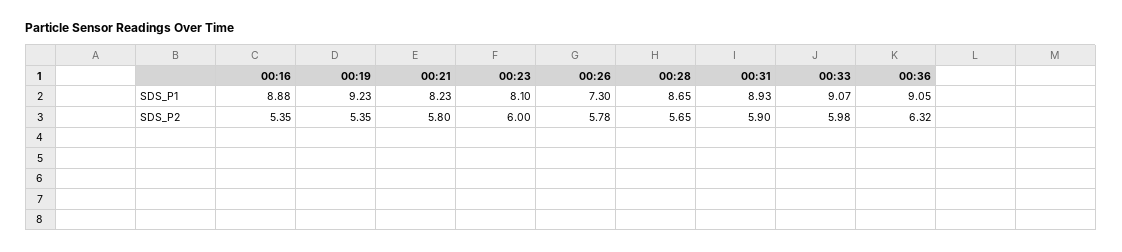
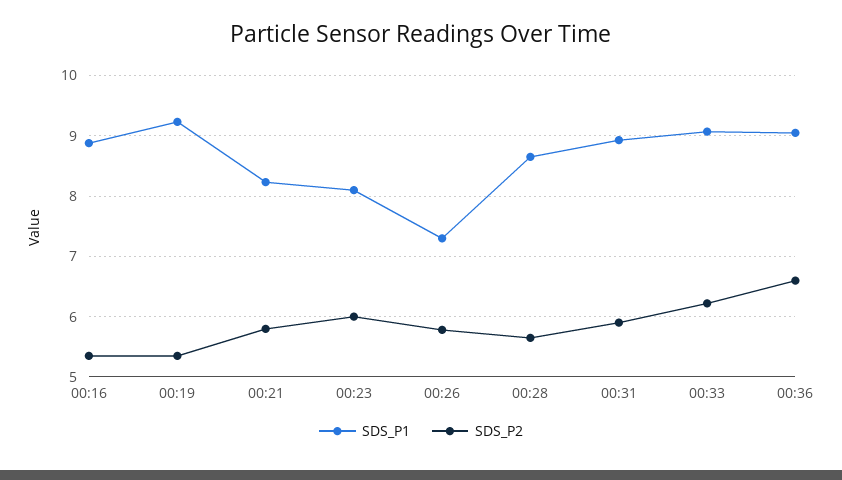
SDS_P2, 00:33: 5.98 -> 6.2
SDS_P2, 00:36: 6.32 -> 6.6

